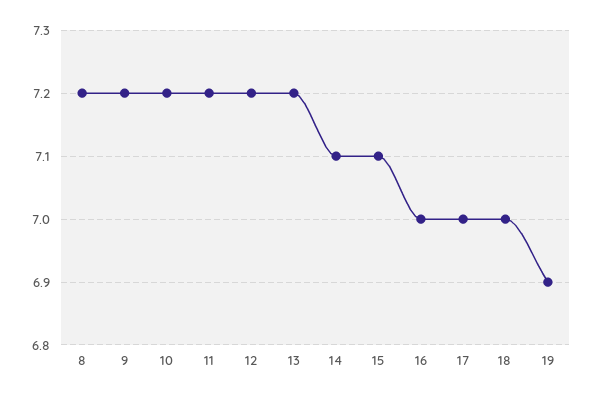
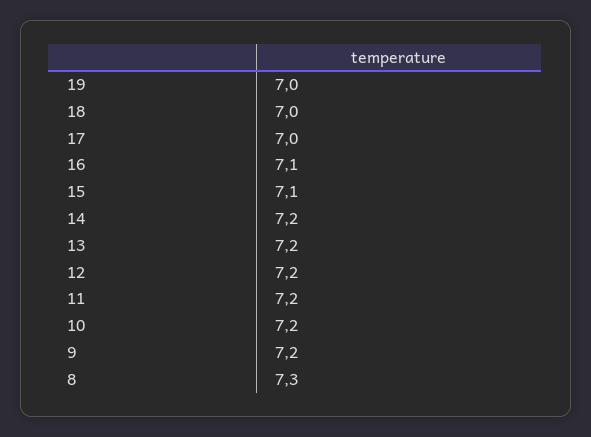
8: 7.2 -> 7.3
14: 7.1 -> 7.2
16: 7 -> 7.1
19: 6.9 -> 7

